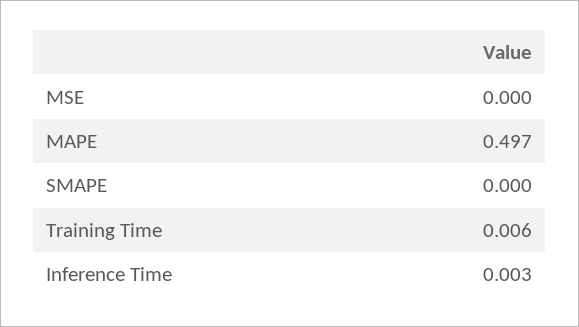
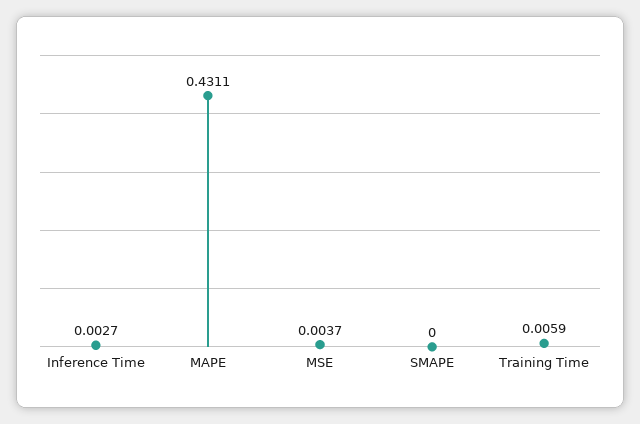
MSE: 0 -> 0.0037
MAPE: 0.497 -> 0.4311

